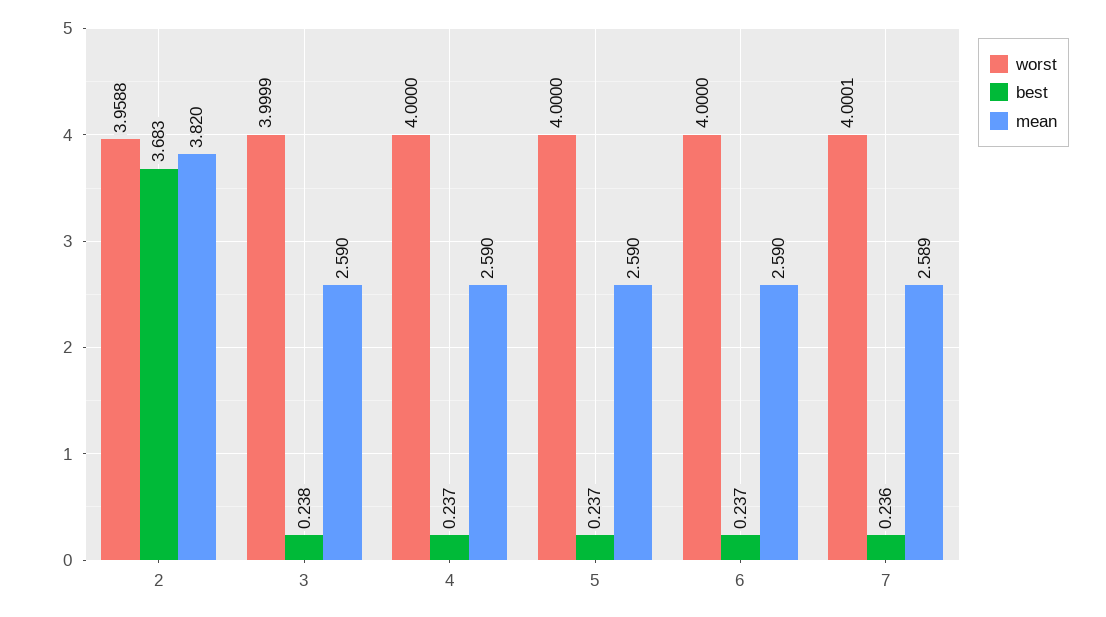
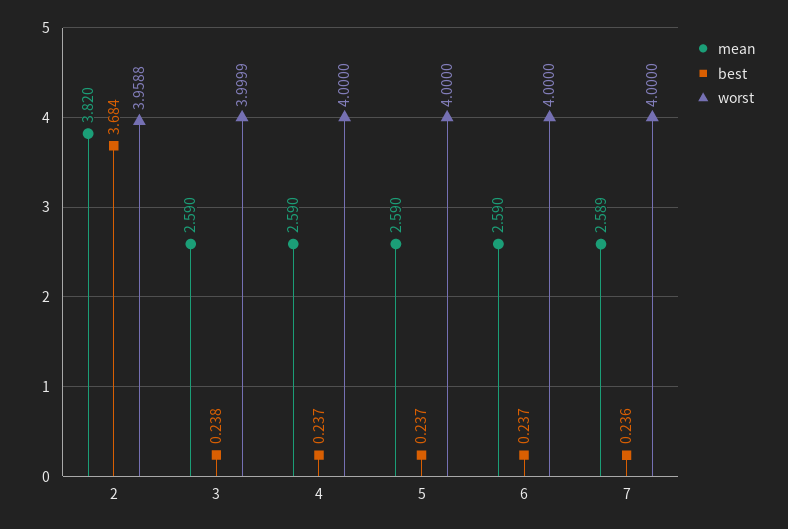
best, 2: 3.683 -> 3.684
worst, 7: 4.0001 -> 4

